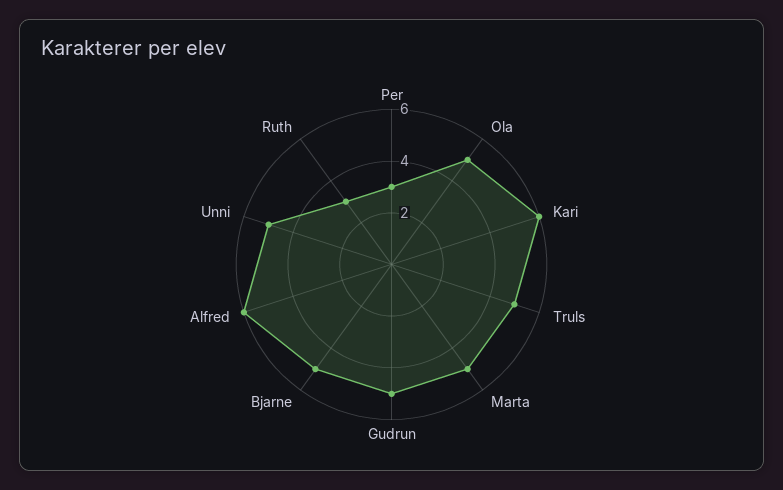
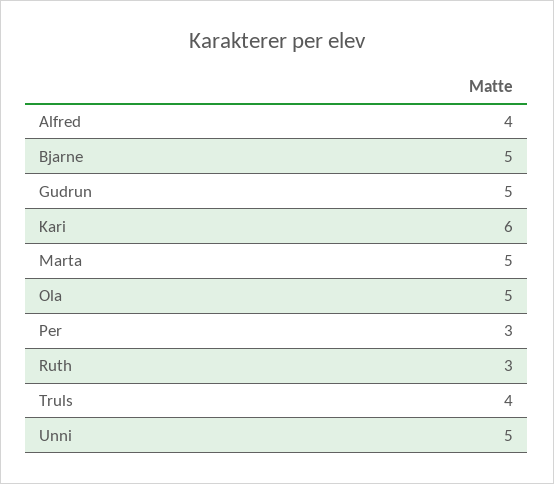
Truls: 5 -> 4
Alfred: 6 -> 4

